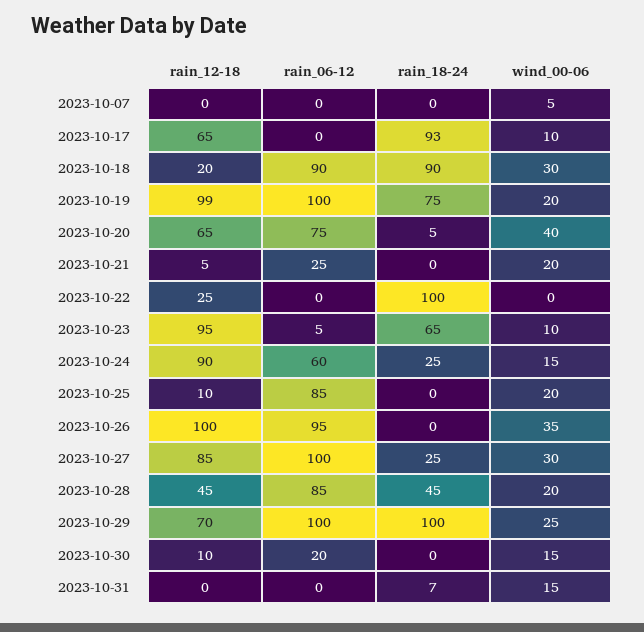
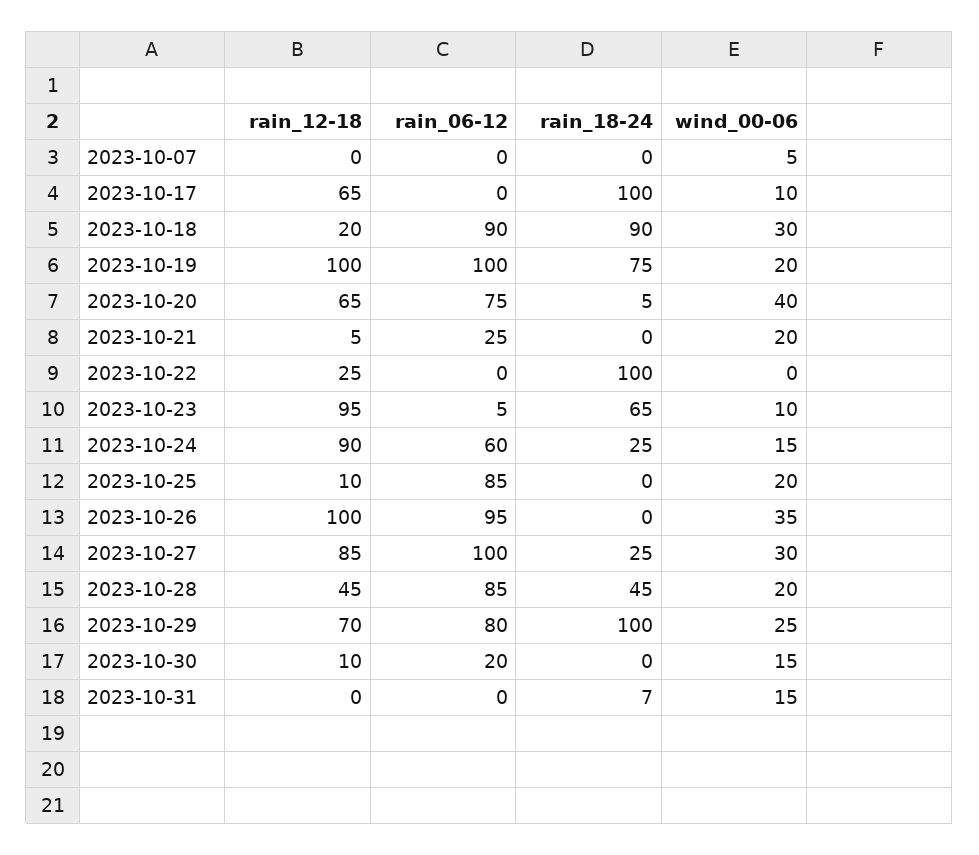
rain_18-24, 2023-10-17: 93 -> 100
rain_12-18, 2023-10-19: 99 -> 100
rain_06-12, 2023-10-29: 100 -> 80

